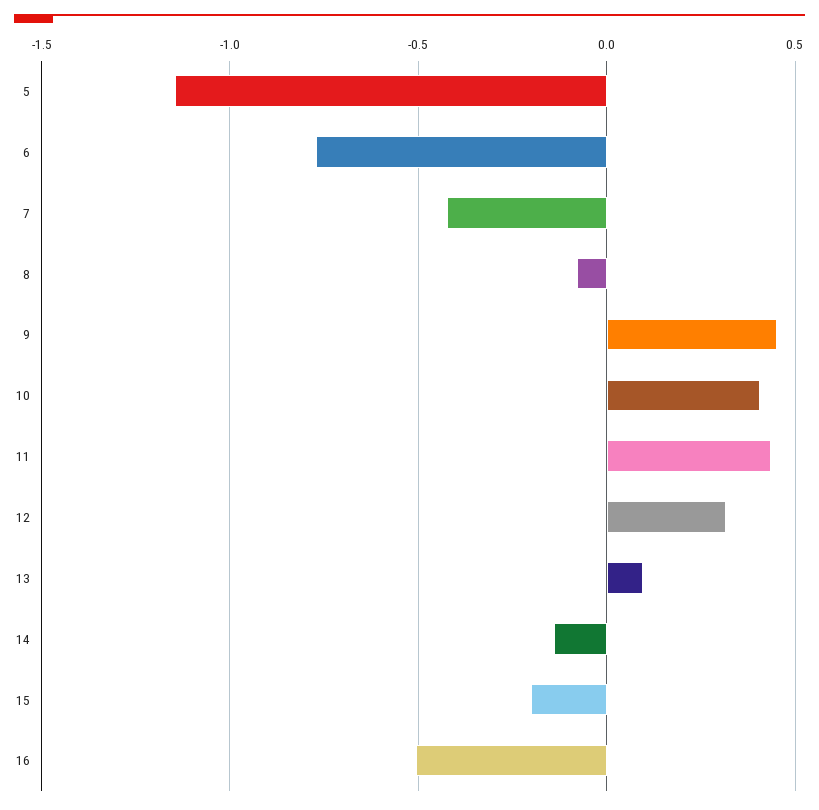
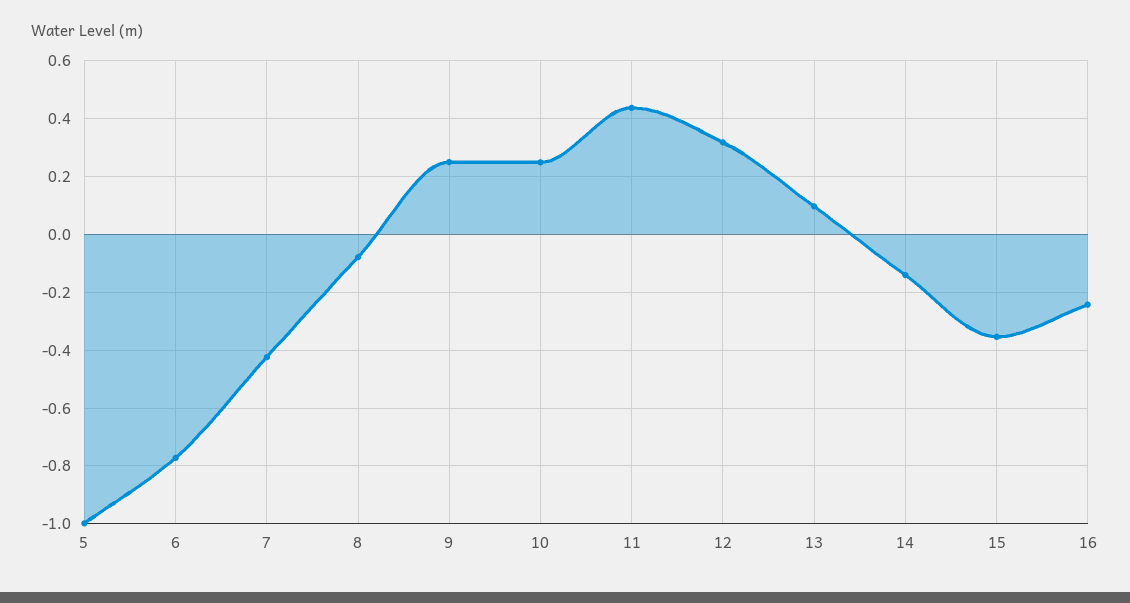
5: -1.15 -> -1
9: 0.45 -> 0.25
10: 0.4 -> 0.25
15: -0.2 -> -0.35
16: -0.5 -> -0.25

